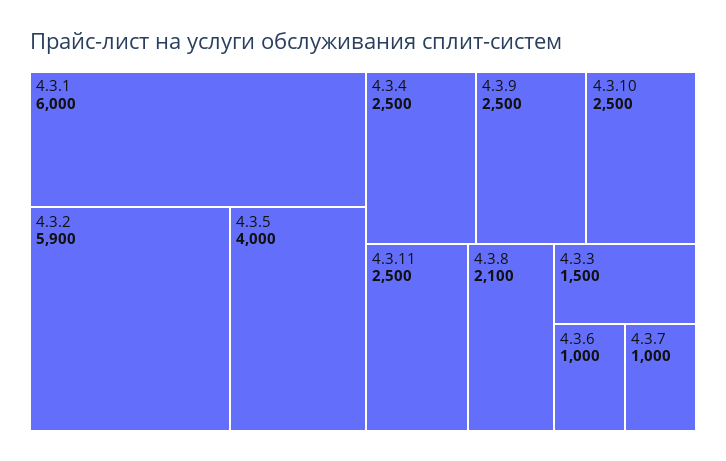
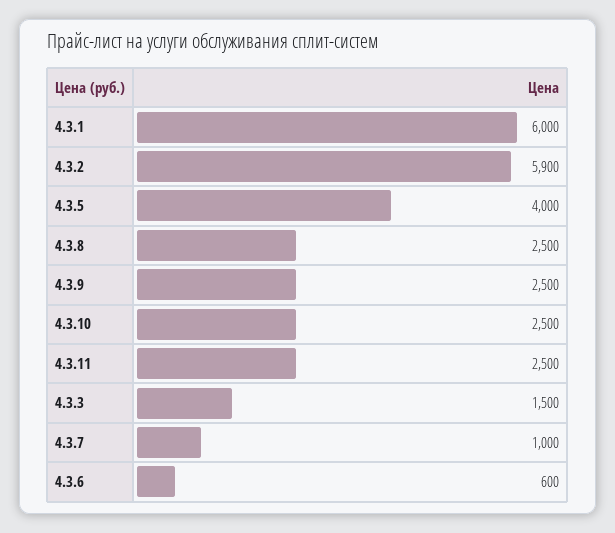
4.3.4: 2500 -> none
4.3.8: 2100 -> 2500
4.3.6: 1000 -> 600

